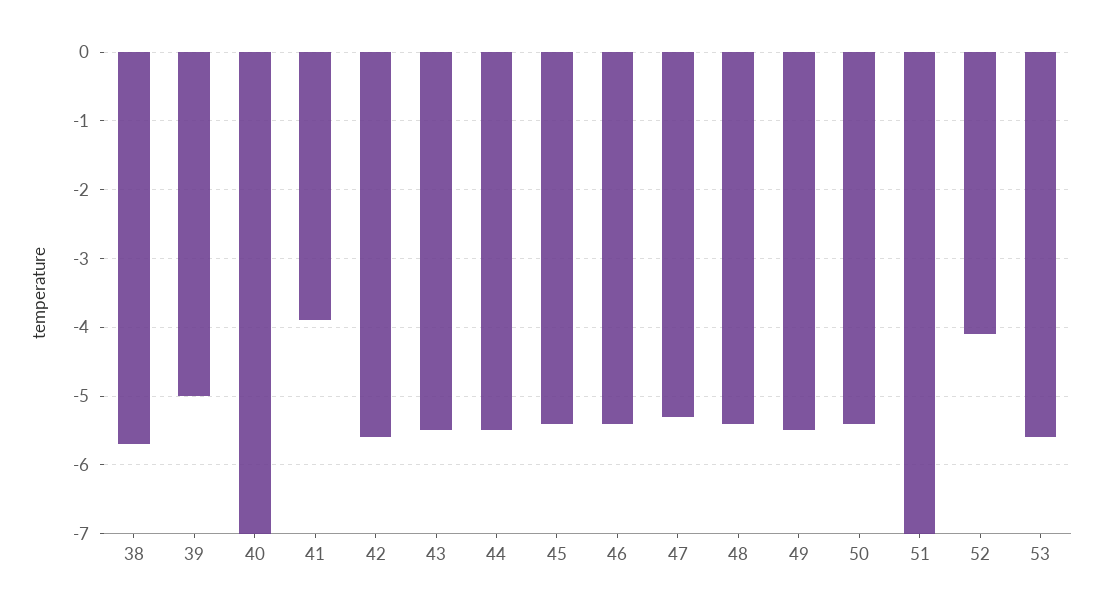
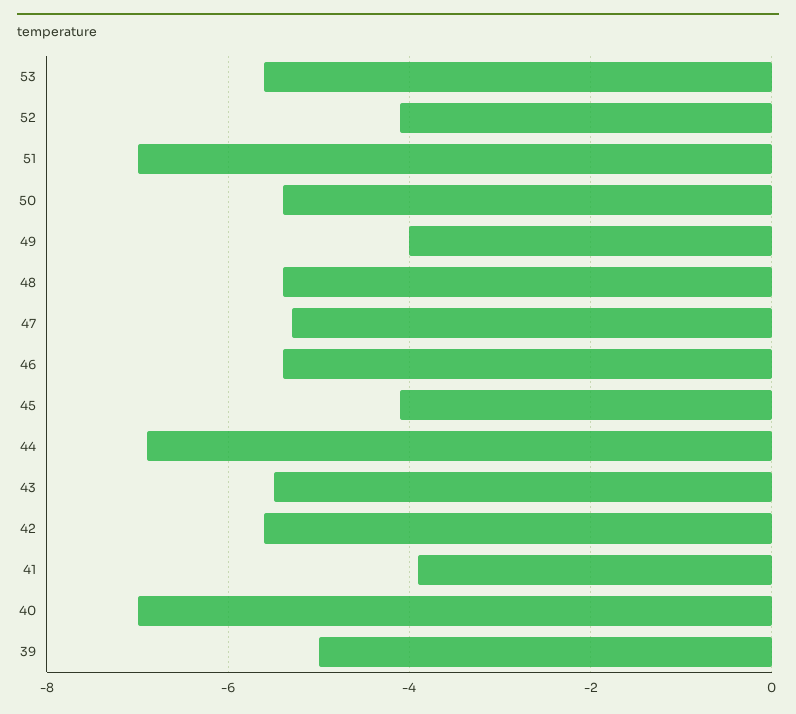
38: -5.7 -> none
44: -5.5 -> -7
45: -5.4 -> -4
49: -5.5 -> -4

